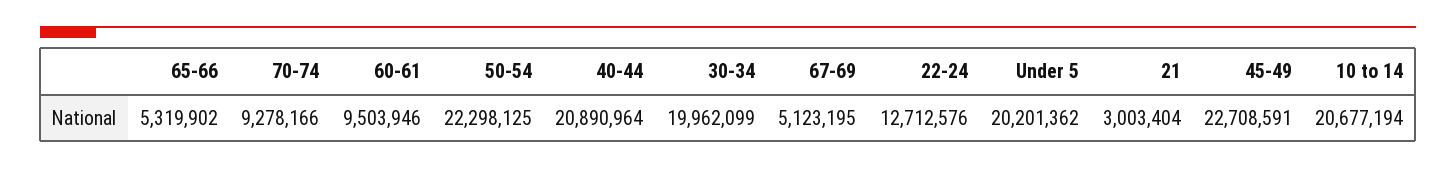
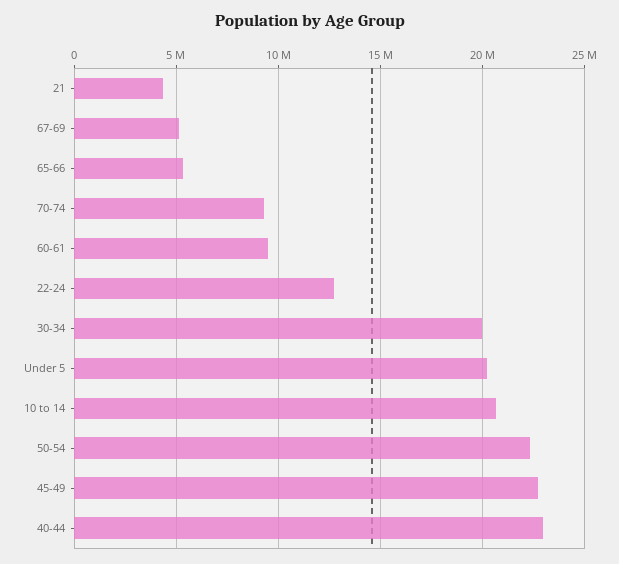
40-44: 20890964 -> 23000000
21: 3003404 -> 4500000

